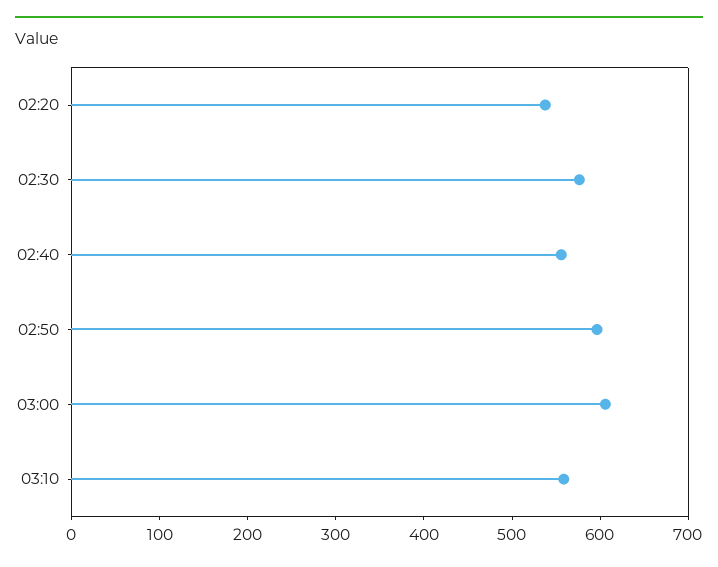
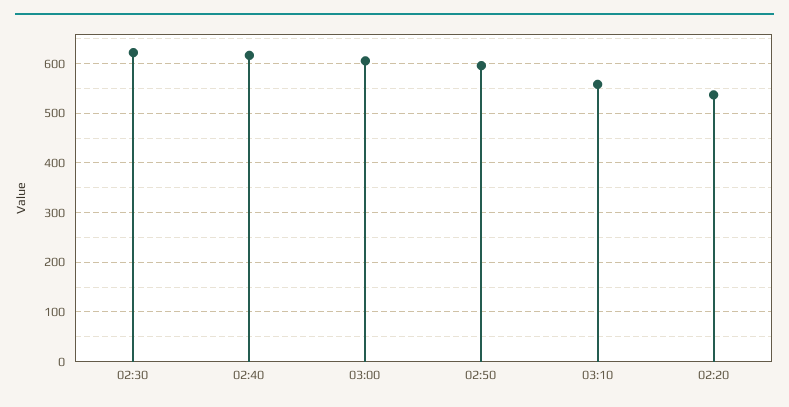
02:30: 580 -> 620
02:40: 560 -> 620

